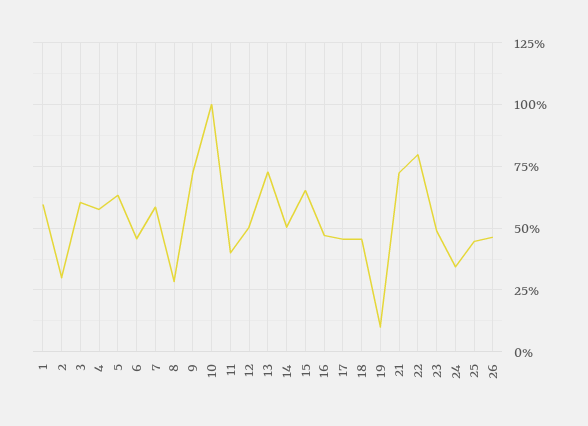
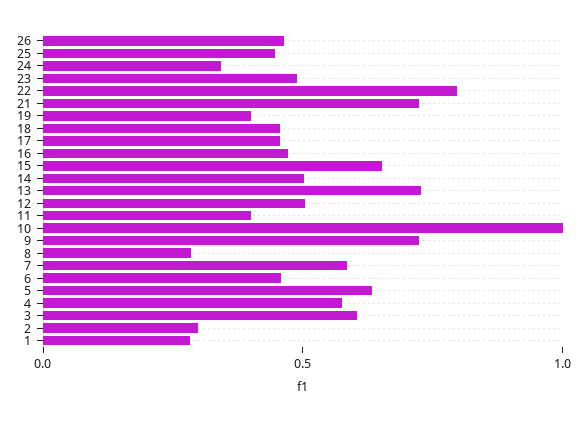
1: 0.6 -> 0.3
19: 0.1 -> 0.4

